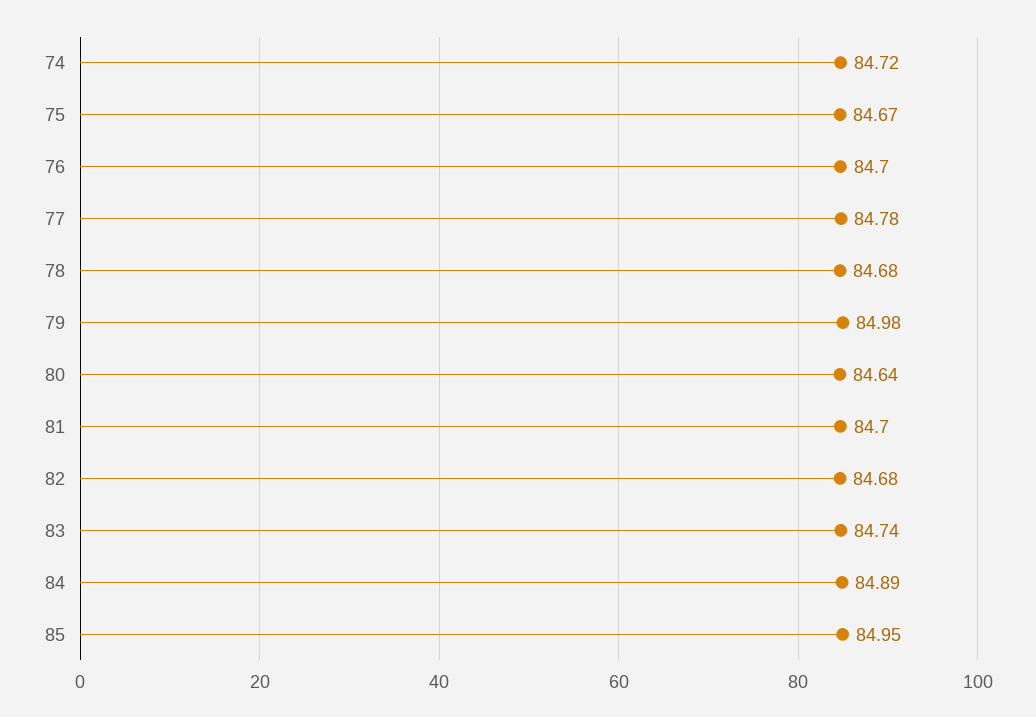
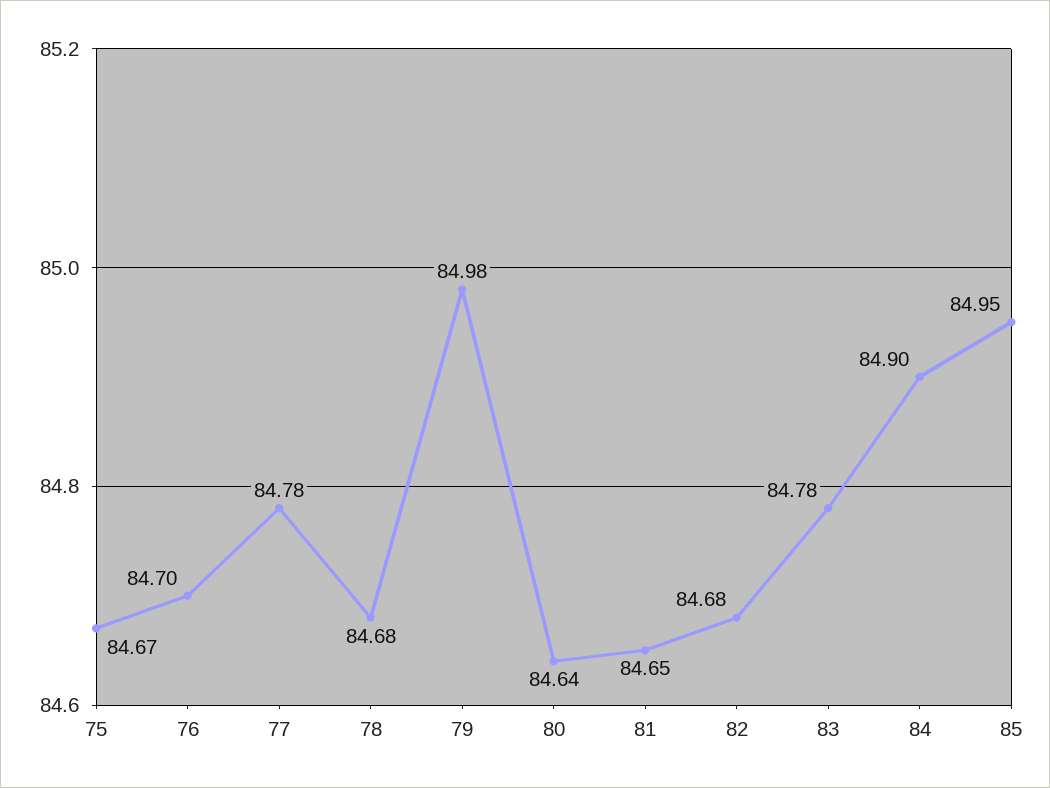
74: 84.72 -> none
81: 84.7 -> 84.65
83: 84.74 -> 84.78
84: 84.89 -> 84.9

